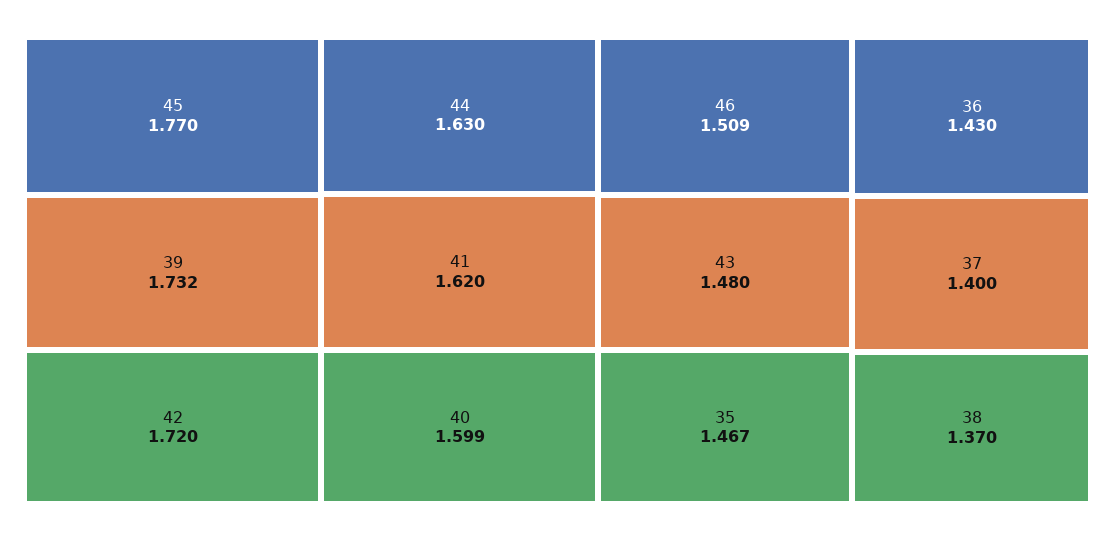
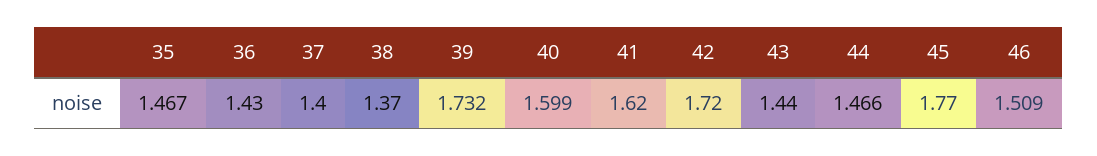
44: 1.63 -> 1.466
43: 1.48 -> 1.44

